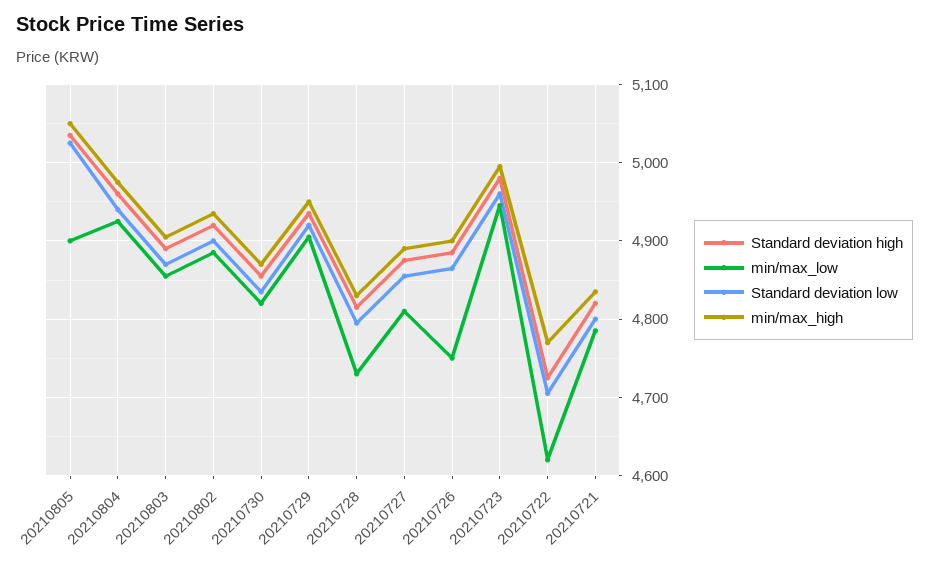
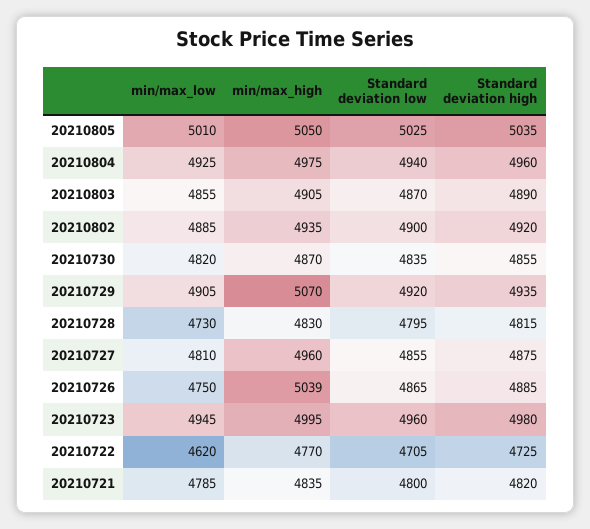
min/max_low, 20210805: 4900 -> 5010
min/max_high, 20210729: 4950 -> 5070
min/max_high, 20210727: 4890 -> 4960
min/max_high, 20210726: 4900 -> 5039

